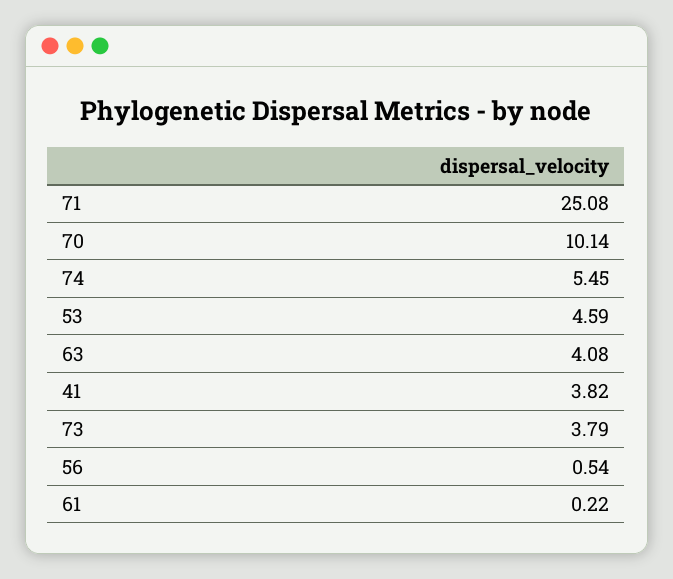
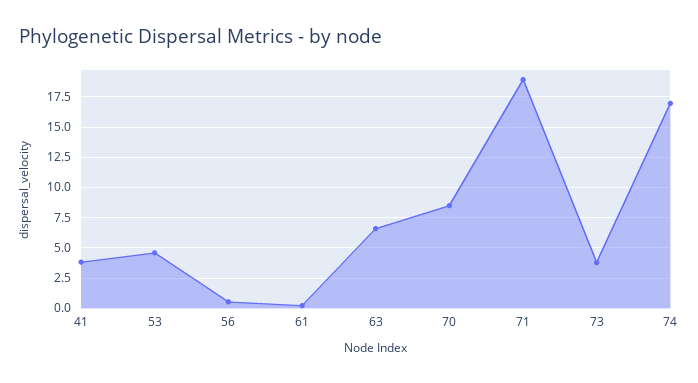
71: 25.08 -> 19
70: 10.14 -> 8.5
74: 5.45 -> 17
63: 4.08 -> 6.5

